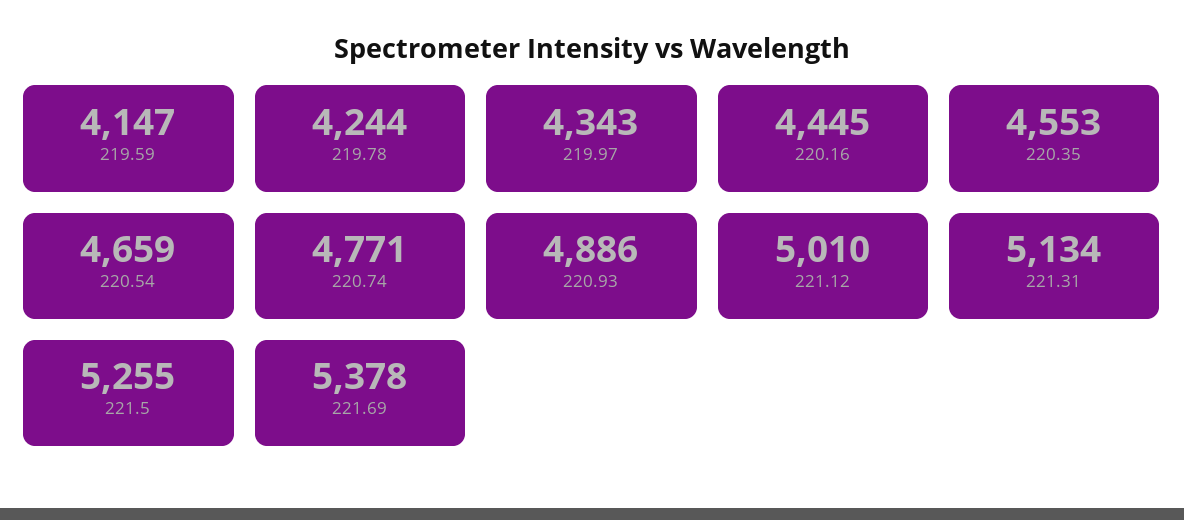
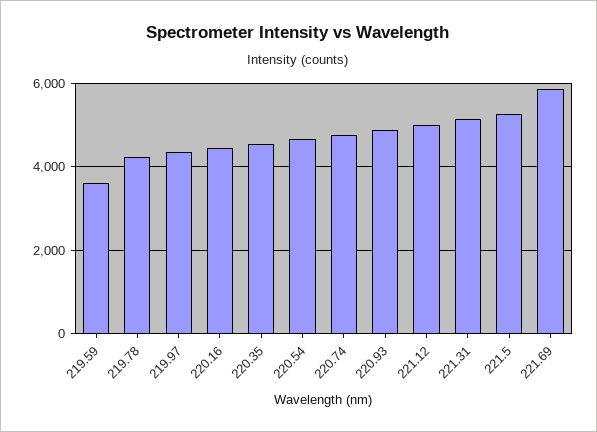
219.59: 4147 -> 3600
221.69: 5378 -> 5800

